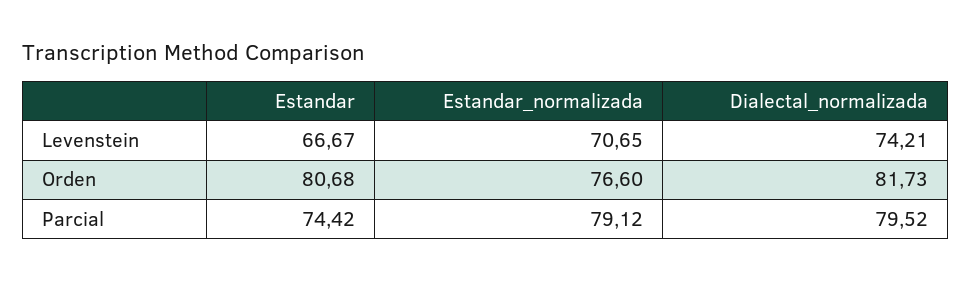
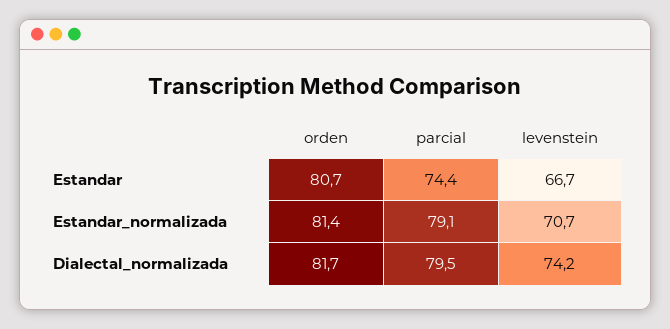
Estandar_normalizada, Orden: 76.6 -> 81.4

